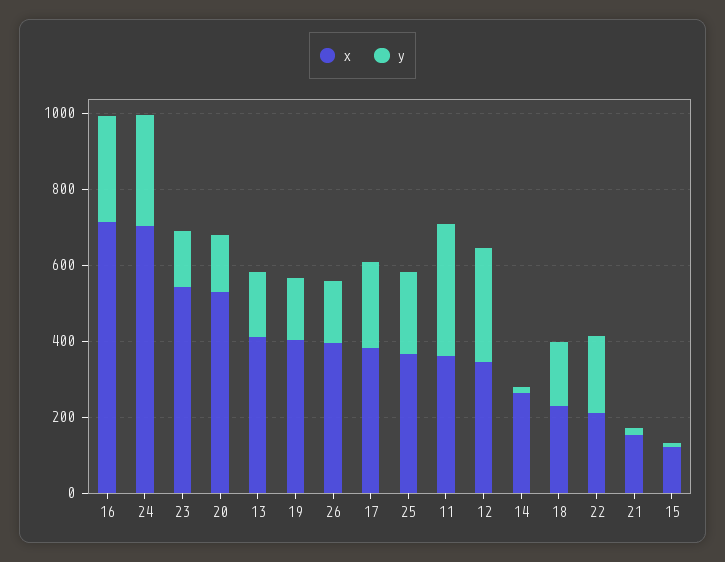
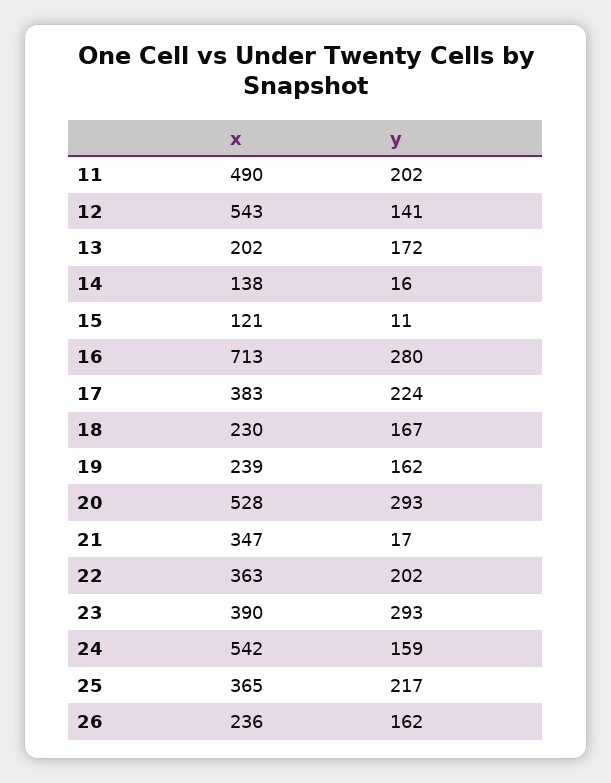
x, 24: 700 -> 542
y, 24: 300 -> 159
x, 23: 550 -> 390
y, 23: 150 -> 293
y, 20: 150 -> 293
x, 13: 400 -> 202
x, 19: 400 -> 239
x, 26: 400 -> 236
x, 11: 350 -> 490
y, 11: 350 -> 202
x, 12: 350 -> 543
y, 12: 300 -> 141
x, 14: 250 -> 138
x, 22: 200 -> 363
x, 21: 150 -> 347

